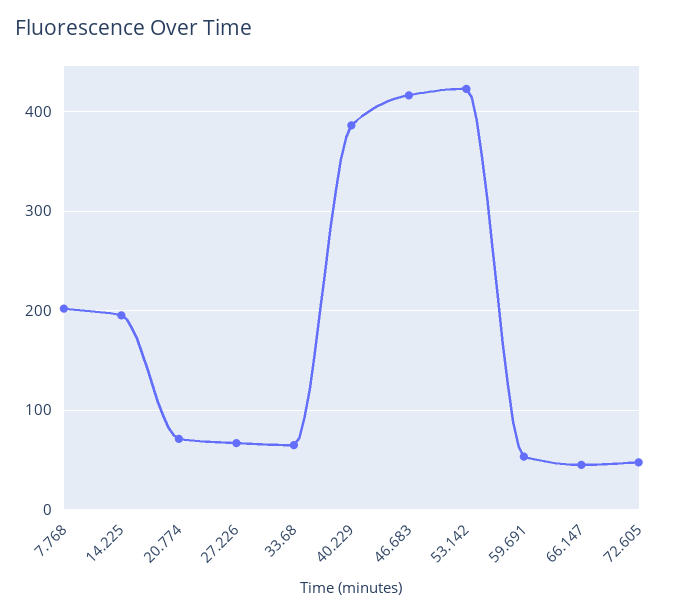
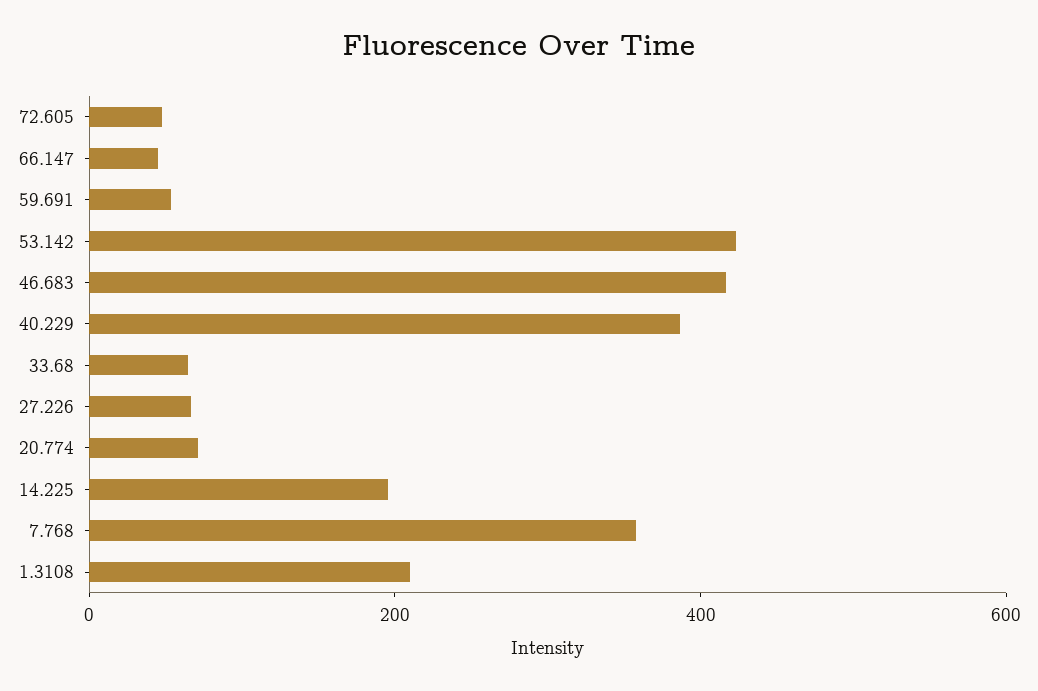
7.768: 200 -> 350
1.3108: none -> 200

